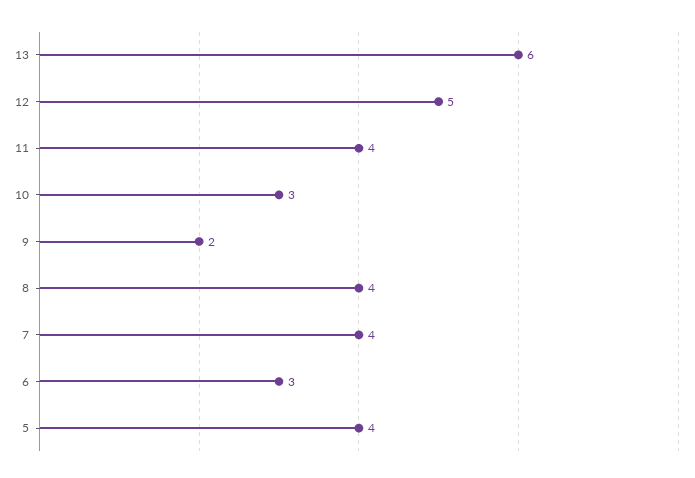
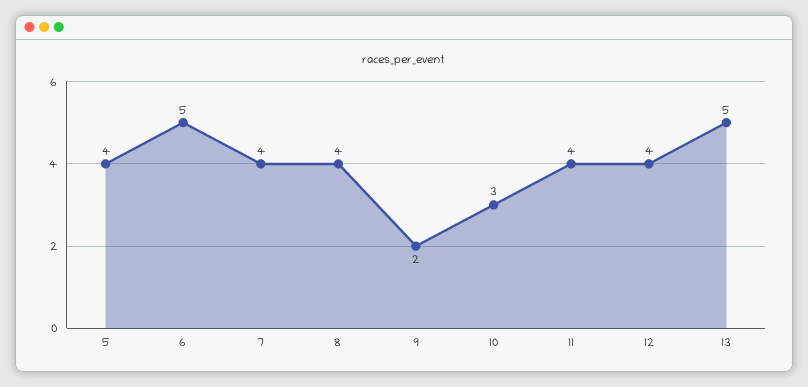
13: 6 -> 5
12: 5 -> 4
6: 3 -> 5

